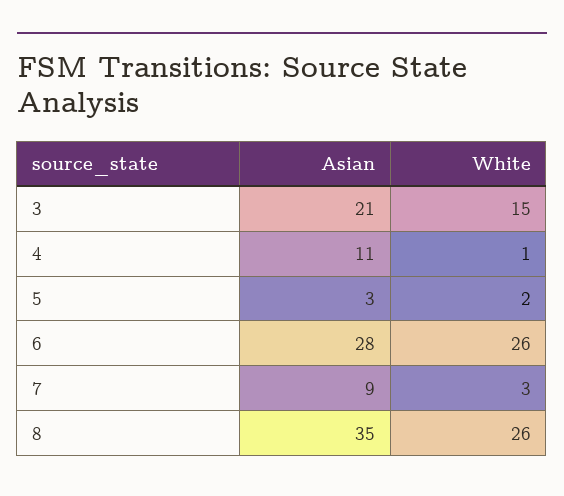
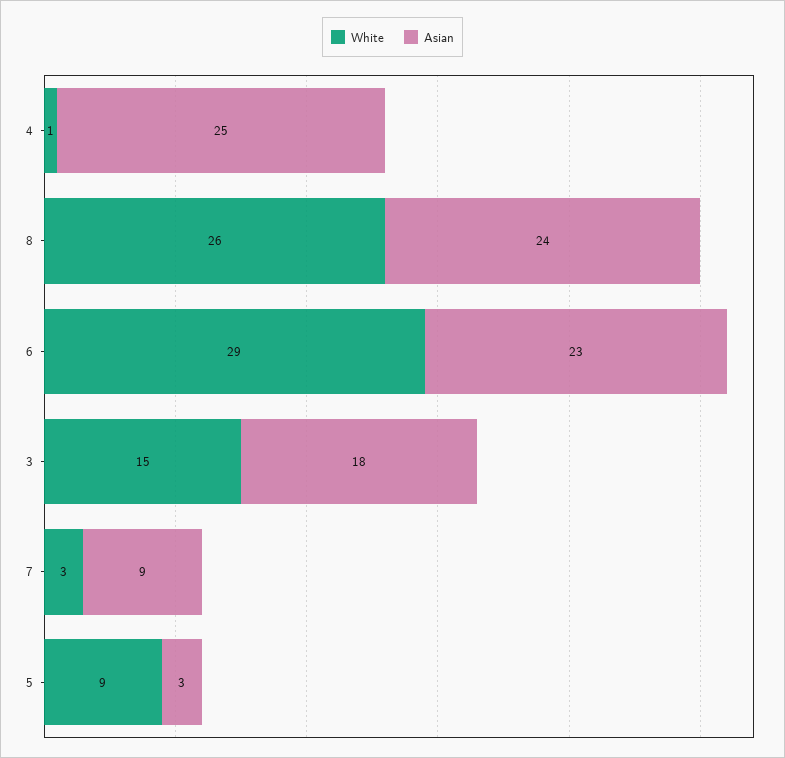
Asian, 3: 21 -> 18
Asian, 4: 11 -> 25
White, 5: 2 -> 9
Asian, 6: 28 -> 23
White, 6: 26 -> 29
Asian, 8: 35 -> 24

